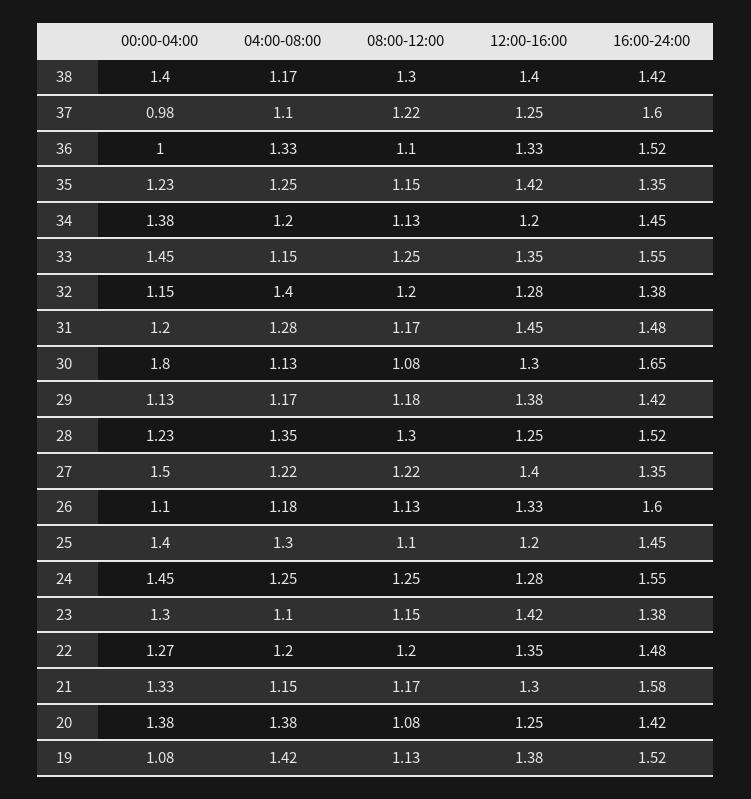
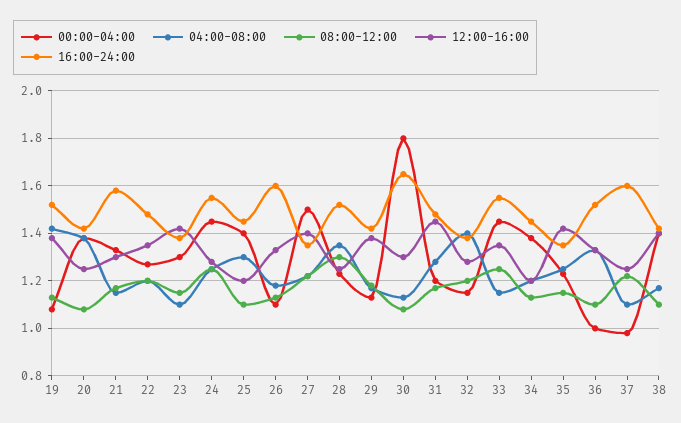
08:00-12:00, 38: 1.3 -> 1.1

